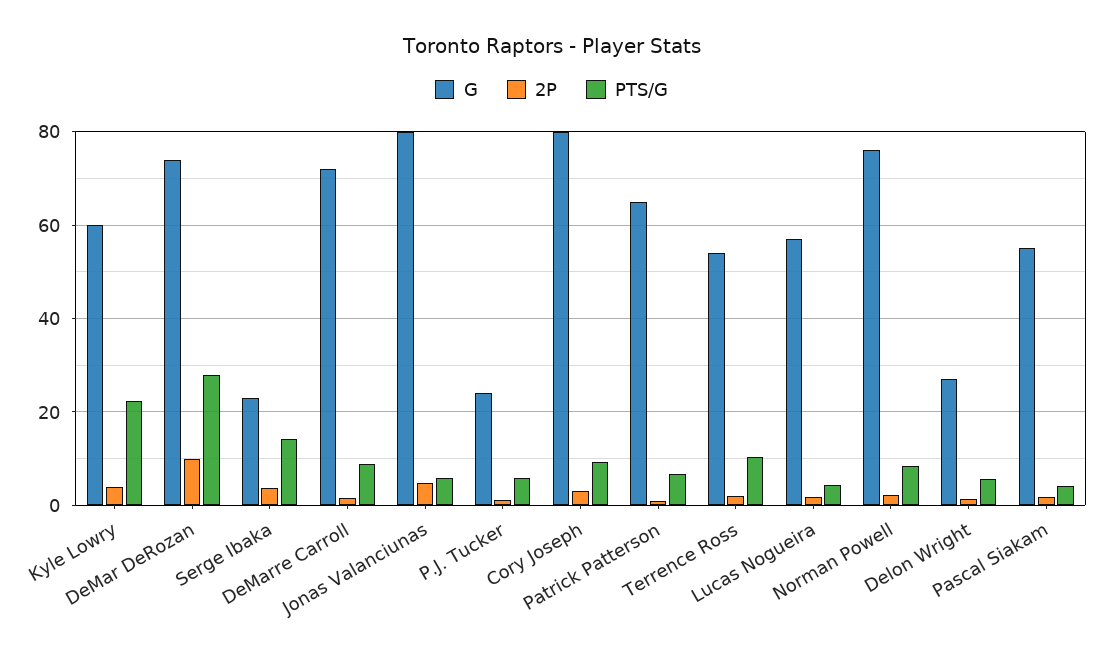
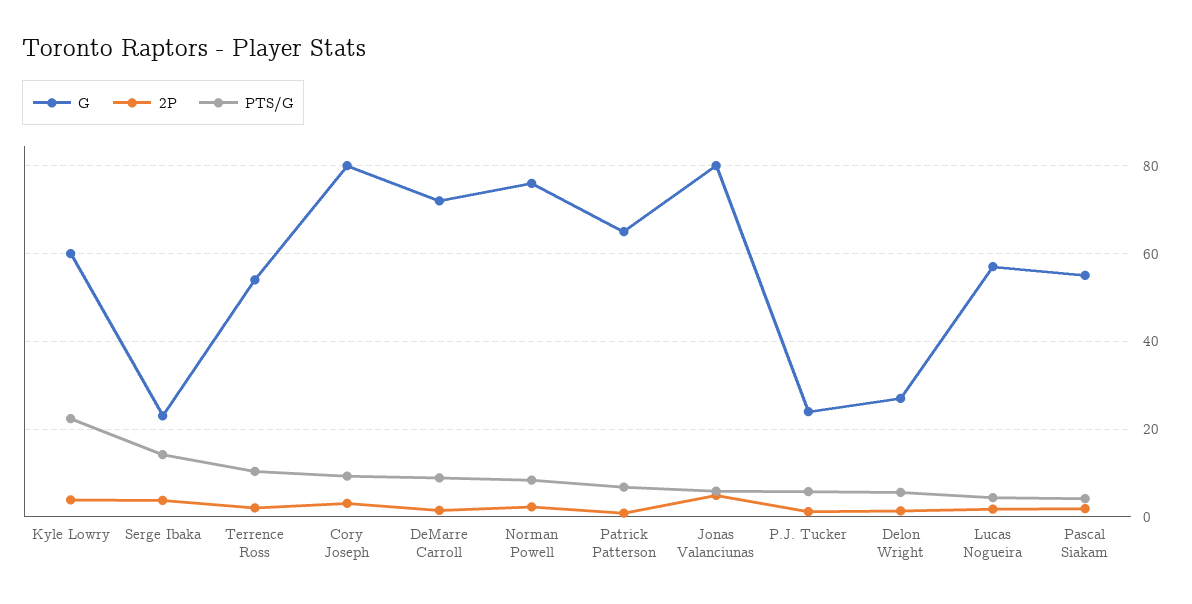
G, DeMar DeRozan: 74 -> none
2P, DeMar DeRozan: 10 -> none
PTS/G, DeMar DeRozan: 28 -> none

